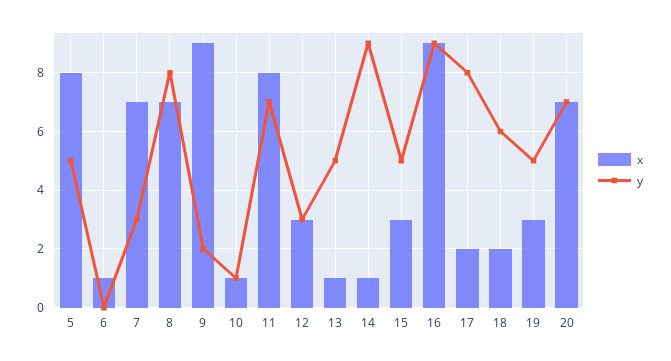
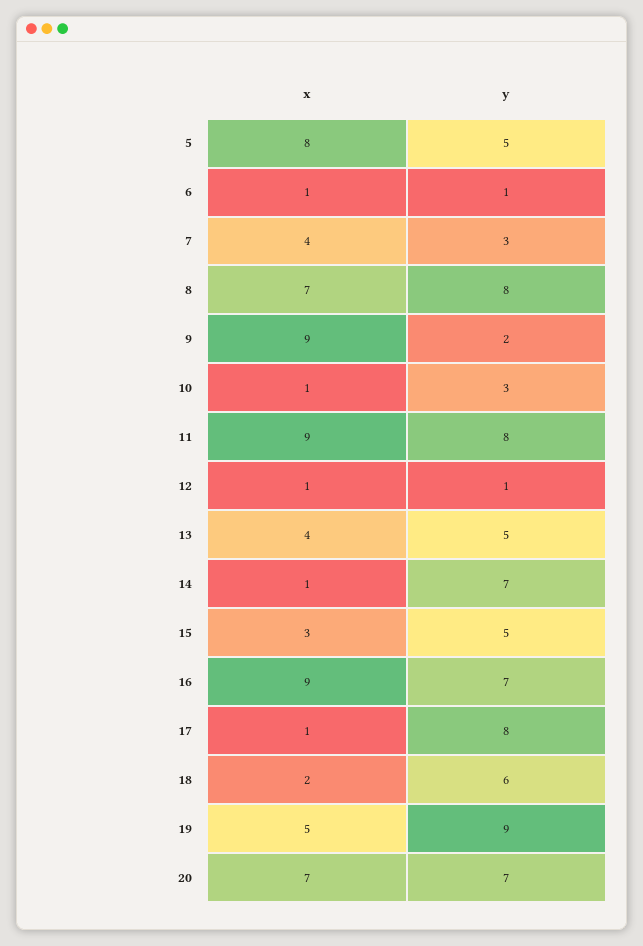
y, 6: 0 -> 1
x, 7: 7 -> 4
y, 10: 1 -> 3
x, 11: 8 -> 9
y, 11: 7 -> 8
x, 12: 3 -> 1
y, 12: 3 -> 1
x, 13: 1 -> 4
y, 14: 9 -> 7
y, 16: 9 -> 7
x, 17: 2 -> 1
x, 19: 3 -> 5
y, 19: 5 -> 9

